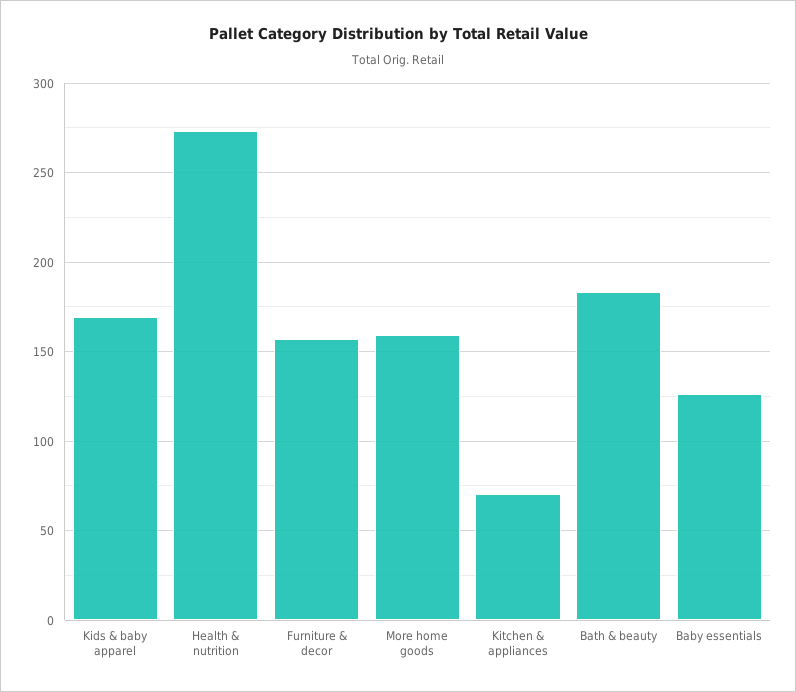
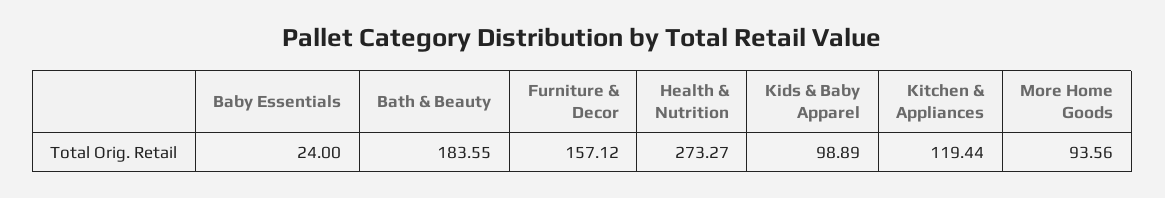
Kids & baby apparel: 170 -> 98.89
More home goods: 160 -> 93.56
Kitchen & appliances: 70 -> 119.44
Baby essentials: 125 -> 24

